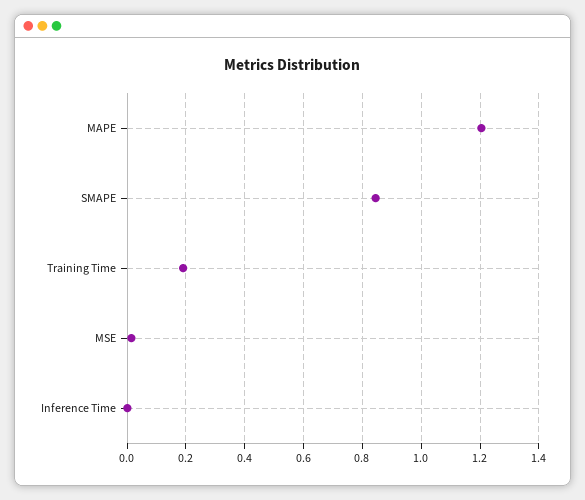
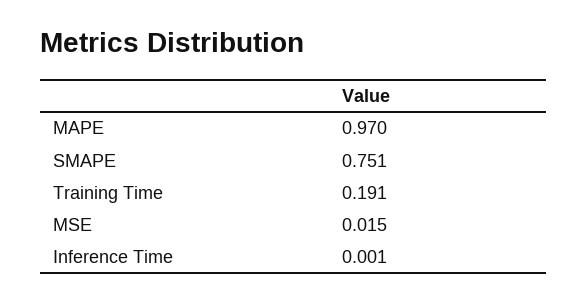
MAPE: 1.2 -> 0.97
SMAPE: 0.85 -> 0.751

